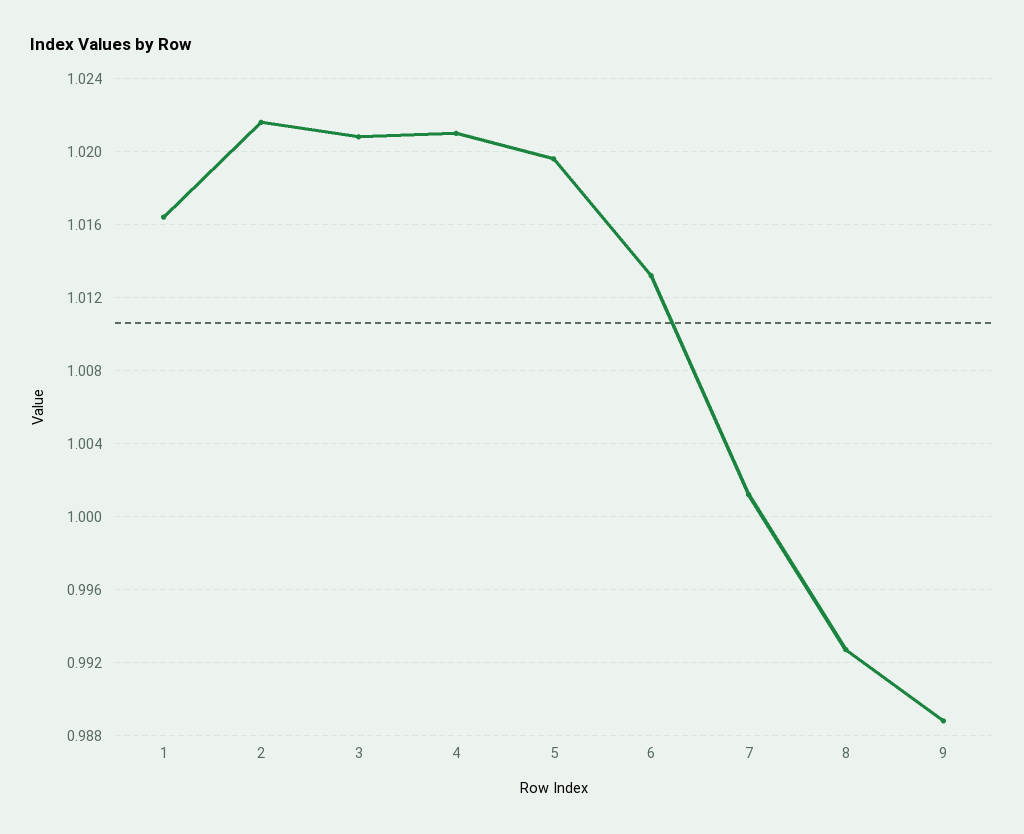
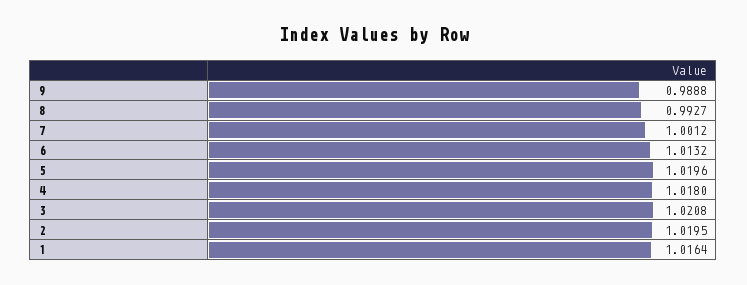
2: 1.0215 -> 1.0195
4: 1.021 -> 1.018

